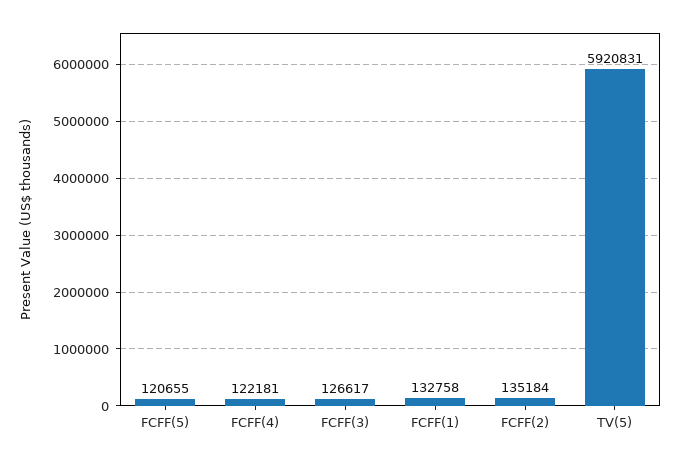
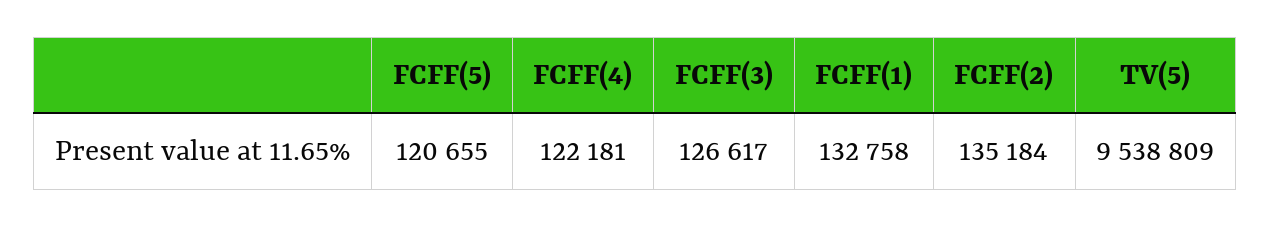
TV(5): 5920831 -> 9538809

